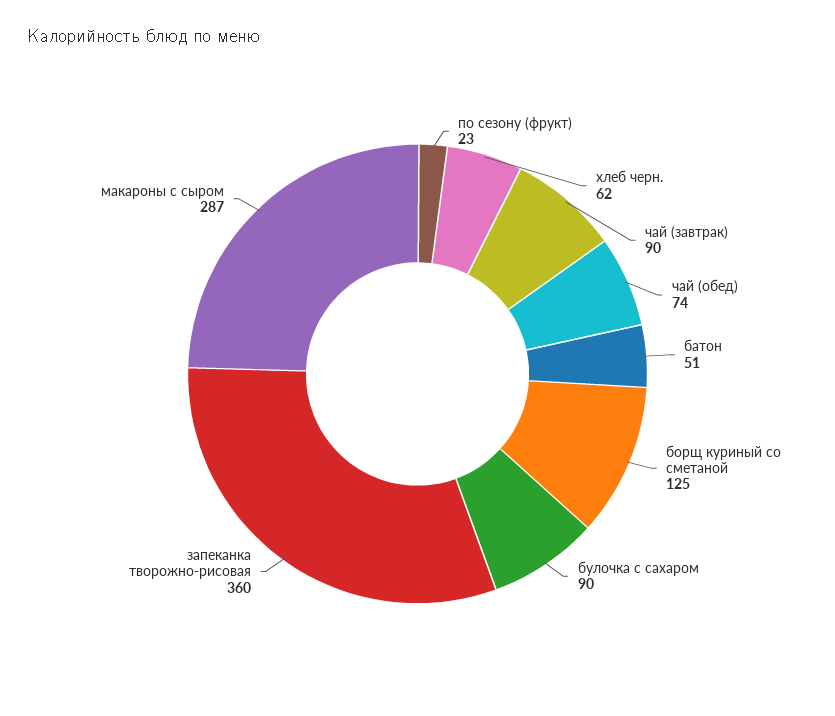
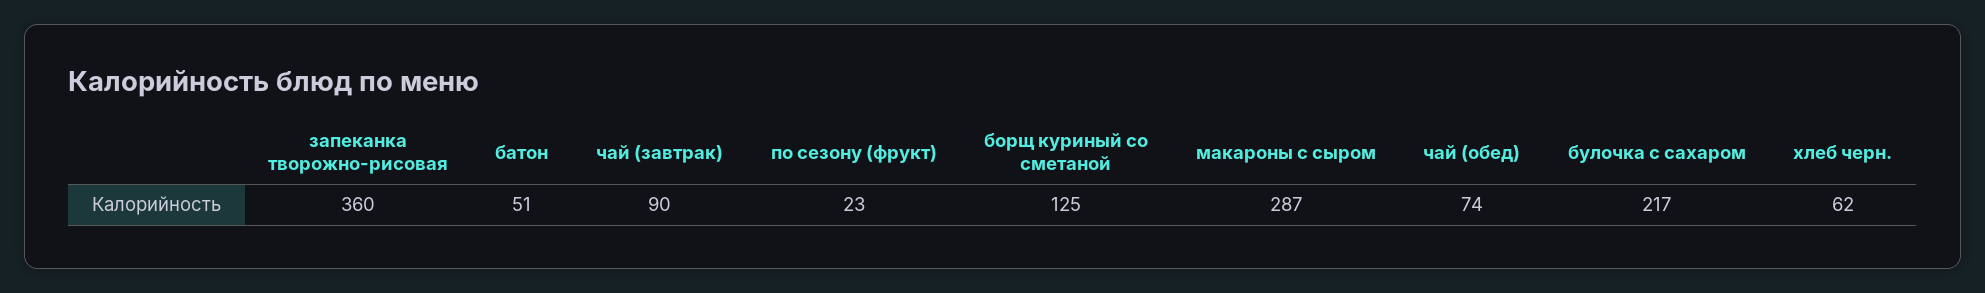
булочка с сахаром: 90 -> 217

